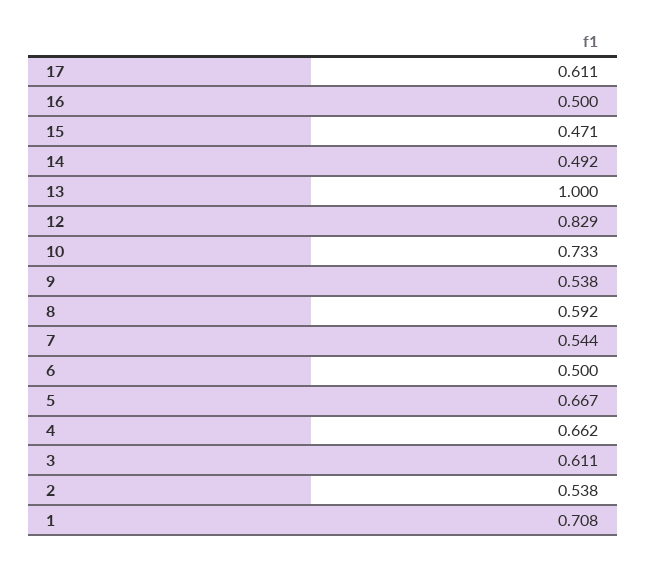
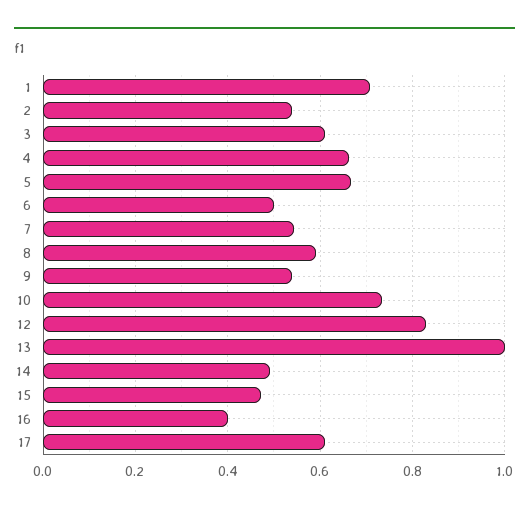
16: 0.5 -> 0.4

